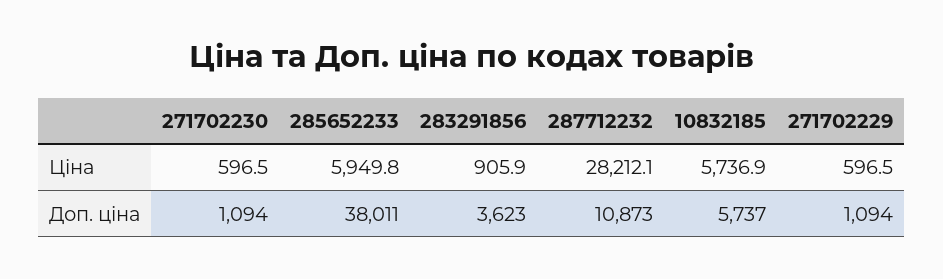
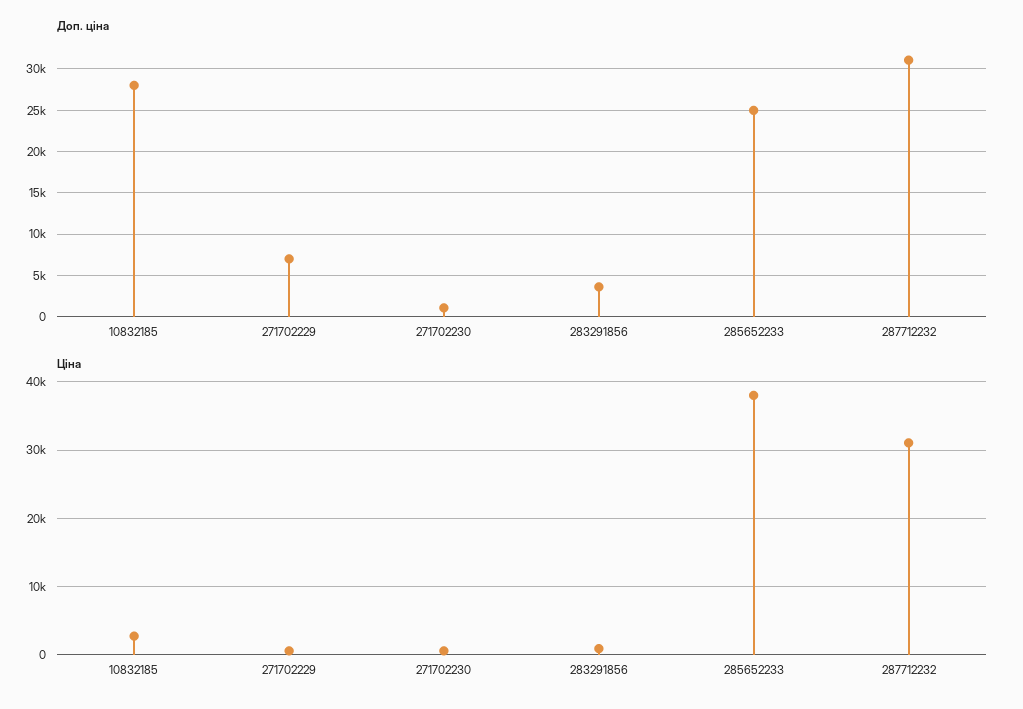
Ціна, 285652233: 5949.8 -> 38000
Ціна, 287712232: 28212.1 -> 31000
Ціна, 10832185: 5736.9 -> 3000
Доп. ціна, 285652233: 38011 -> 25000
Доп. ціна, 287712232: 10873 -> 31000
Доп. ціна, 10832185: 5737 -> 28000
Доп. ціна, 271702229: 1094 -> 7000

